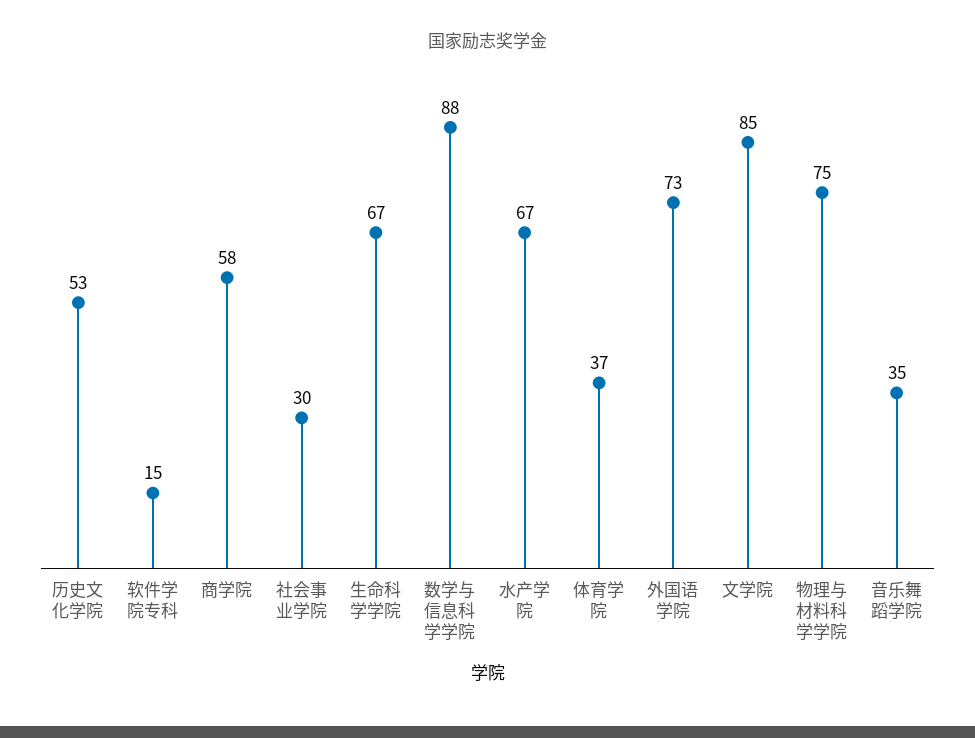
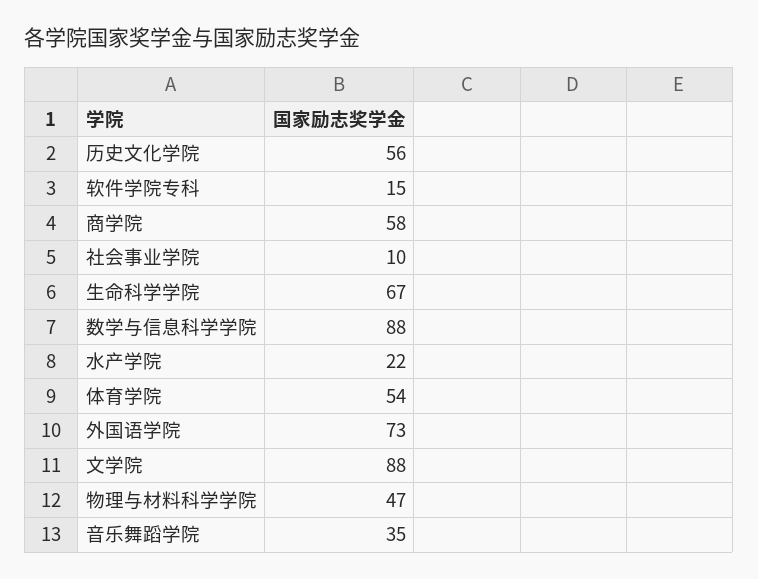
历史文化学院: 53 -> 56
社会事业学院: 30 -> 10
水产学院: 67 -> 22
体育学院: 37 -> 54
文学院: 85 -> 88
物理与材料科学学院: 75 -> 47

